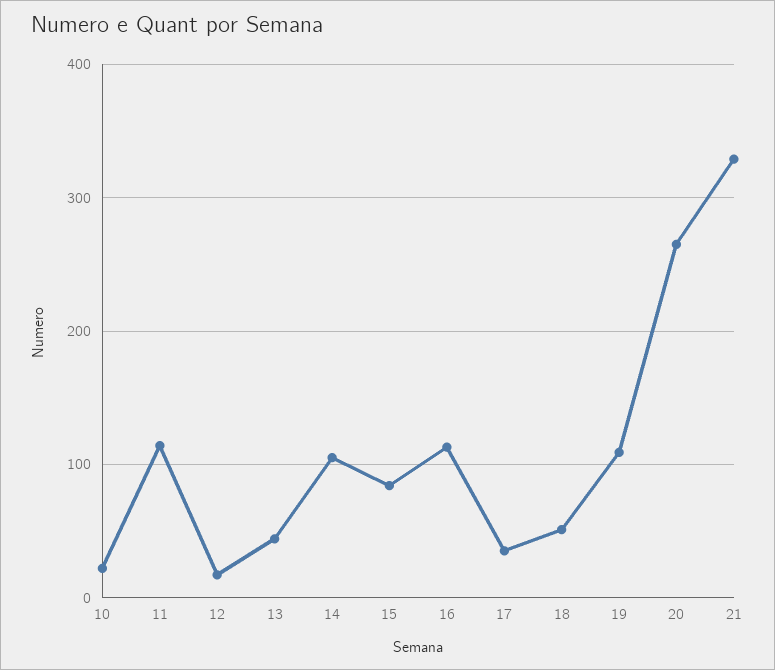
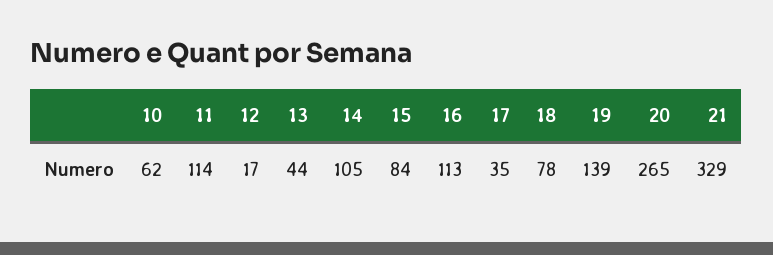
10: 20 -> 62
18: 50 -> 78
19: 110 -> 139

